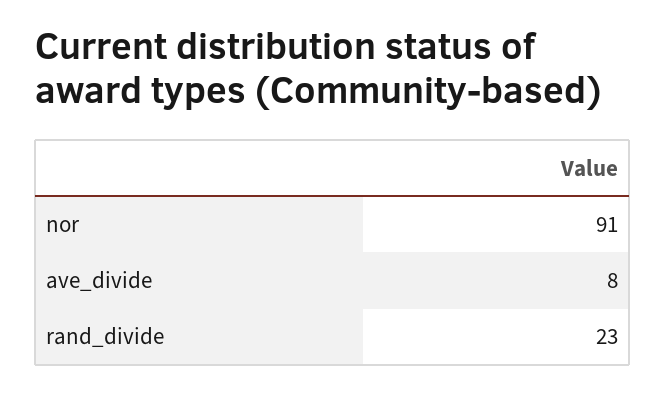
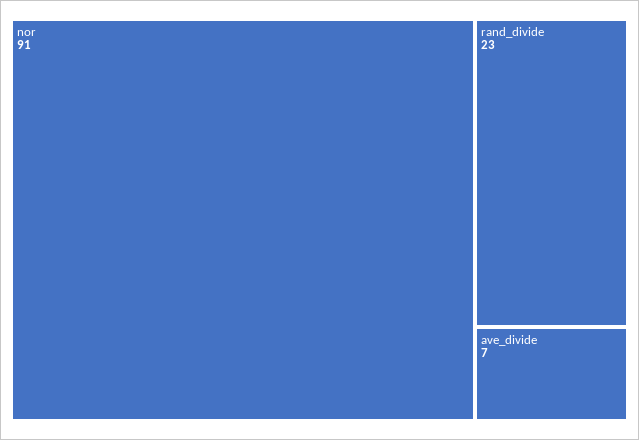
ave_divide: 8 -> 7

